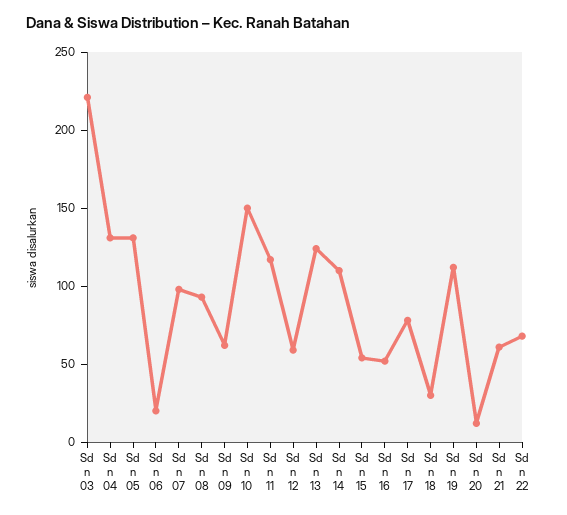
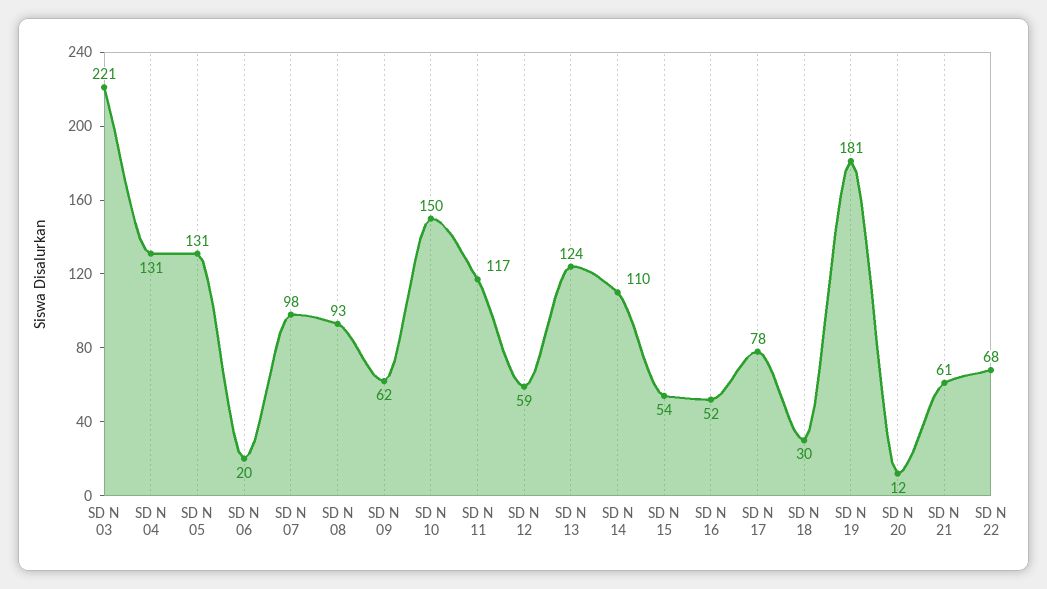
Sd n 19: 110 -> 181

